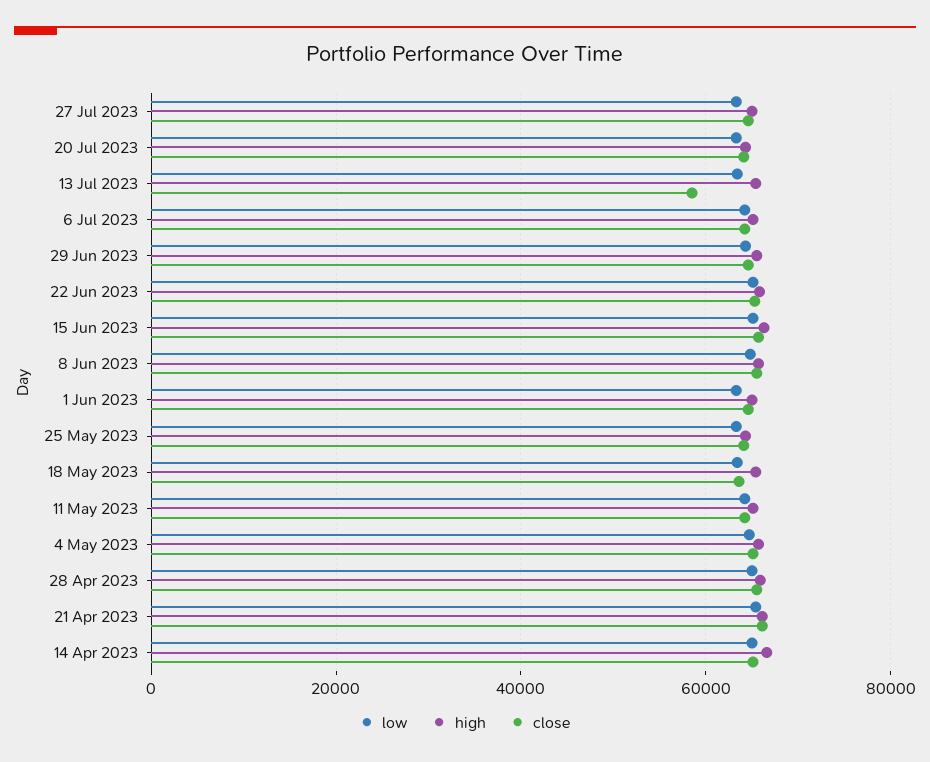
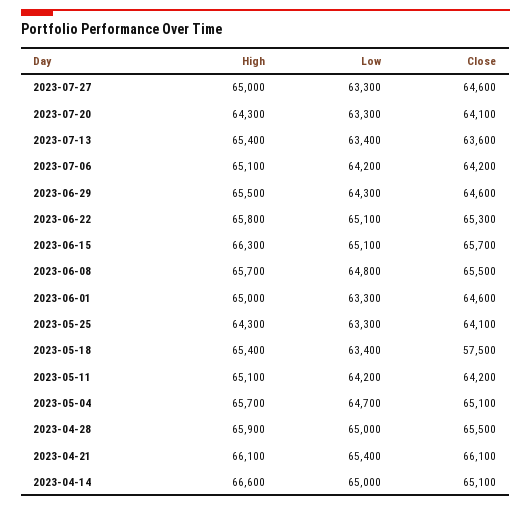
close, 13 Jul 2023: 58000 -> 63600
close, 18 May 2023: 64000 -> 57500

